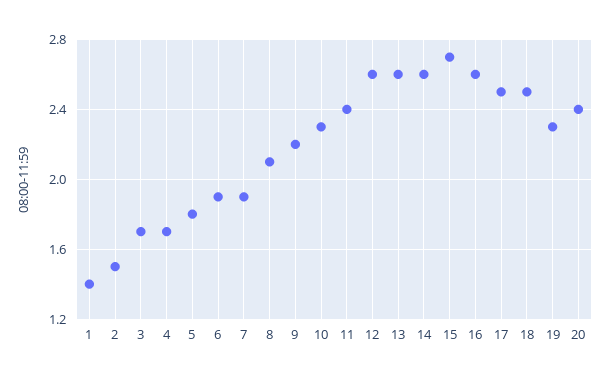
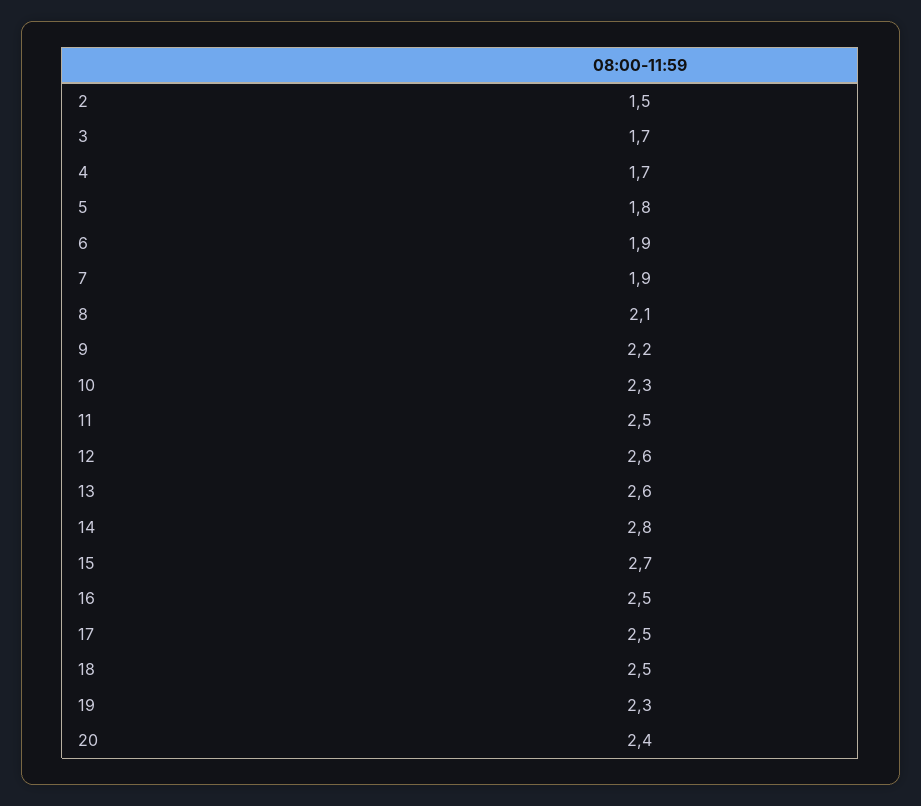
1: 1.4 -> none
11: 2.4 -> 2.5
14: 2.6 -> 2.8
16: 2.6 -> 2.5

